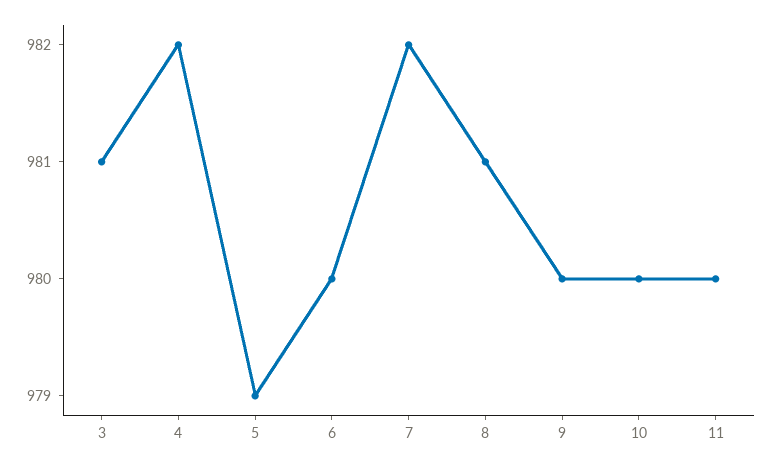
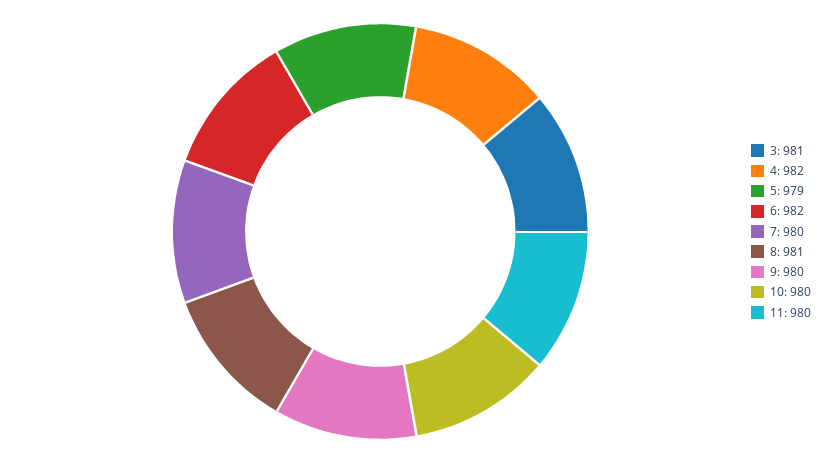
6: 980 -> 982
7: 982 -> 980

